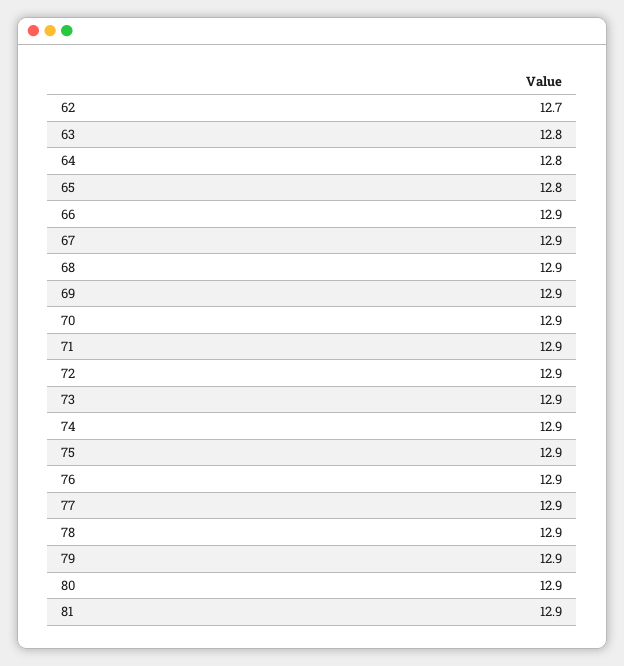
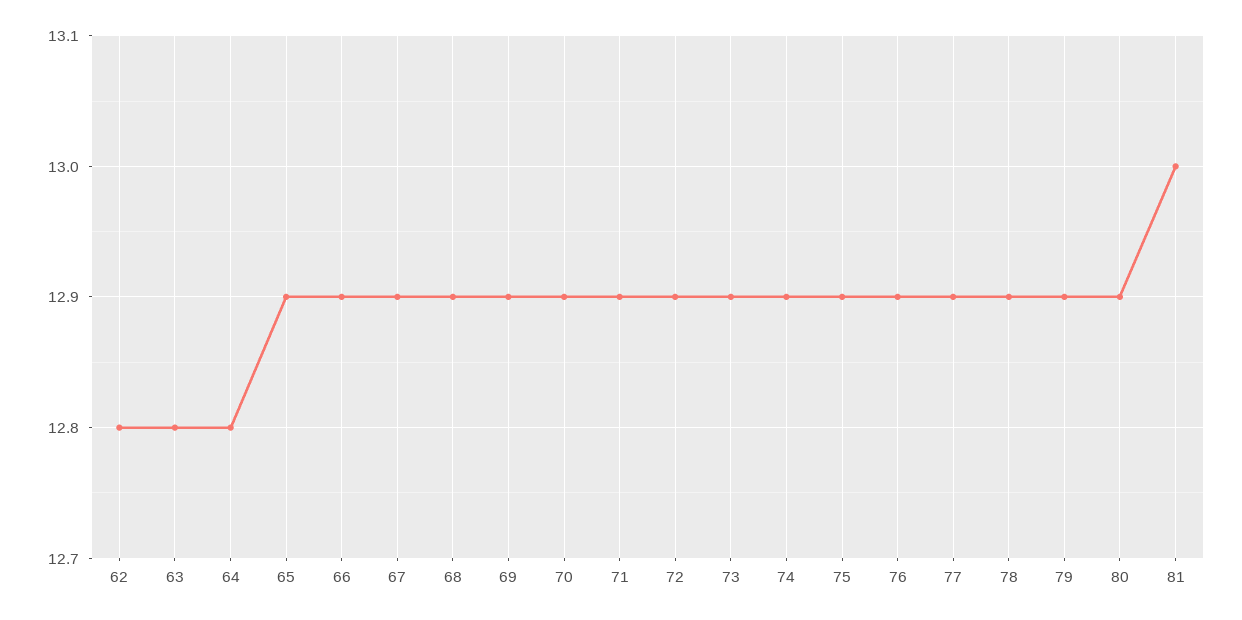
62: 12.7 -> 12.8
65: 12.8 -> 12.9
81: 12.9 -> 13

